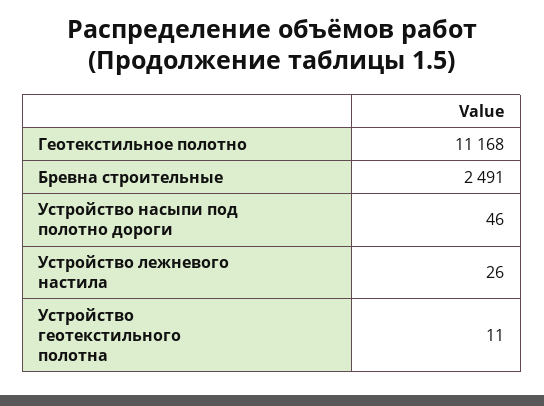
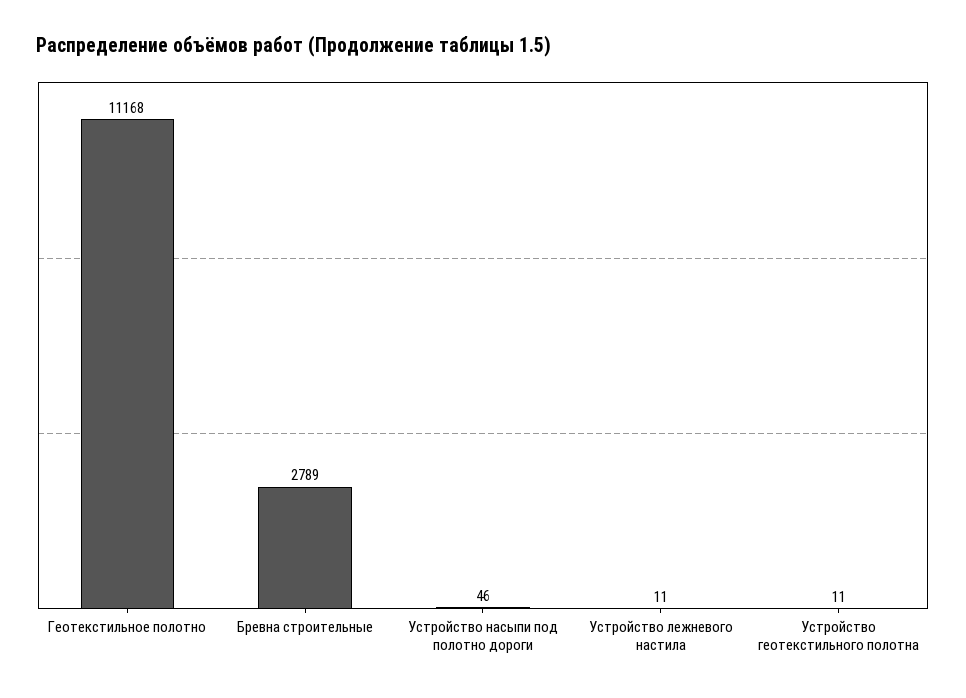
Бревна строительные: 2491 -> 2789
Устройство лежневого настила: 26 -> 11

